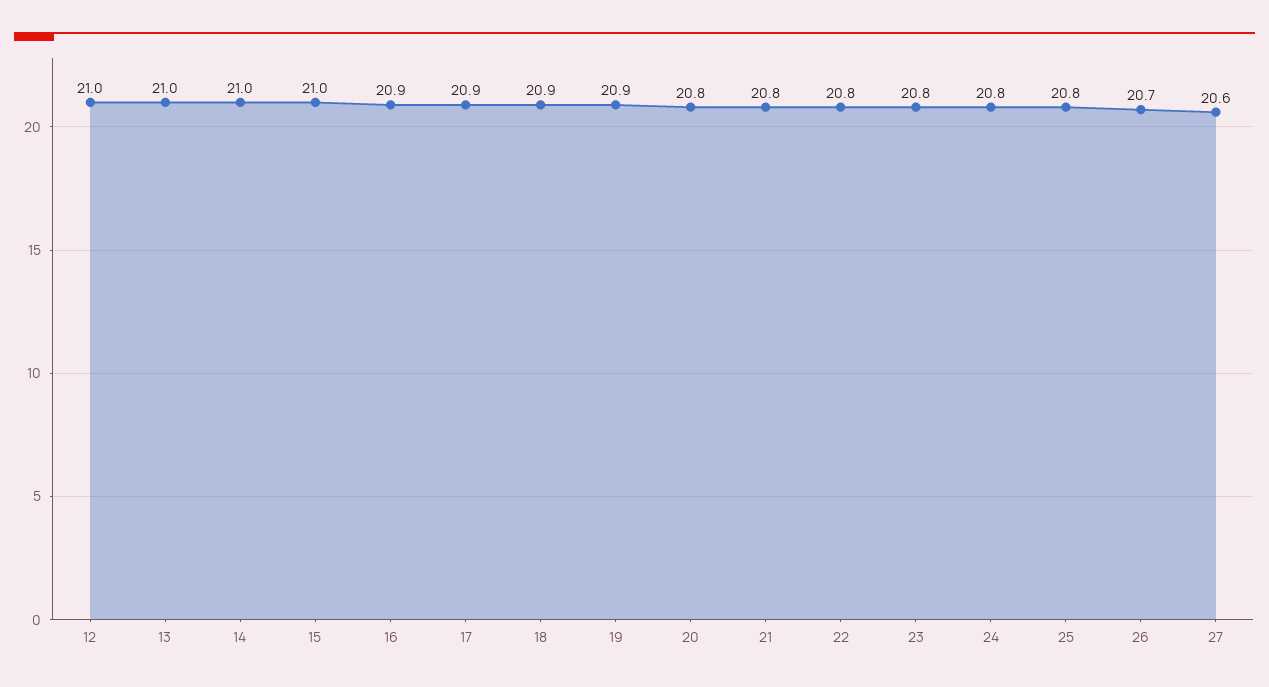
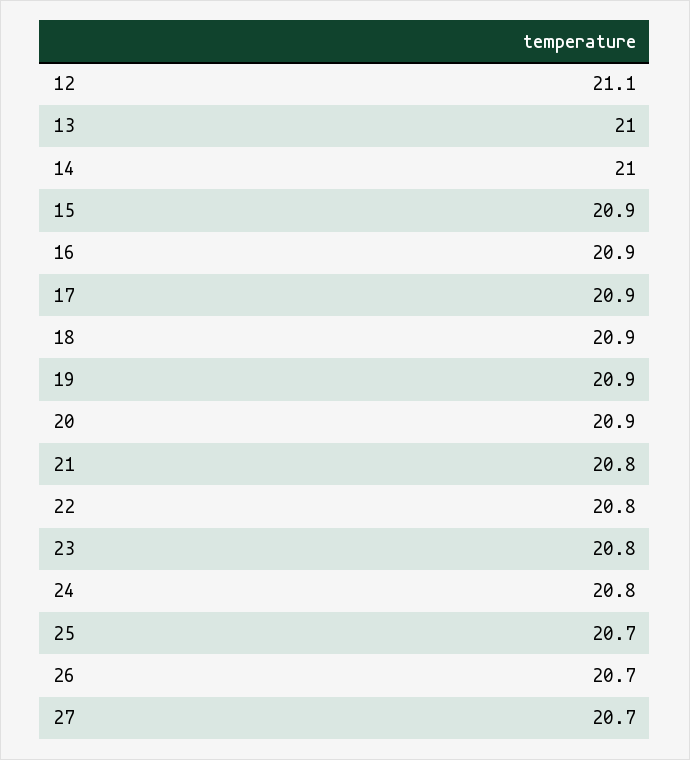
12: 21 -> 21.1
15: 21 -> 20.9
20: 20.8 -> 20.9
25: 20.8 -> 20.7
27: 20.6 -> 20.7

